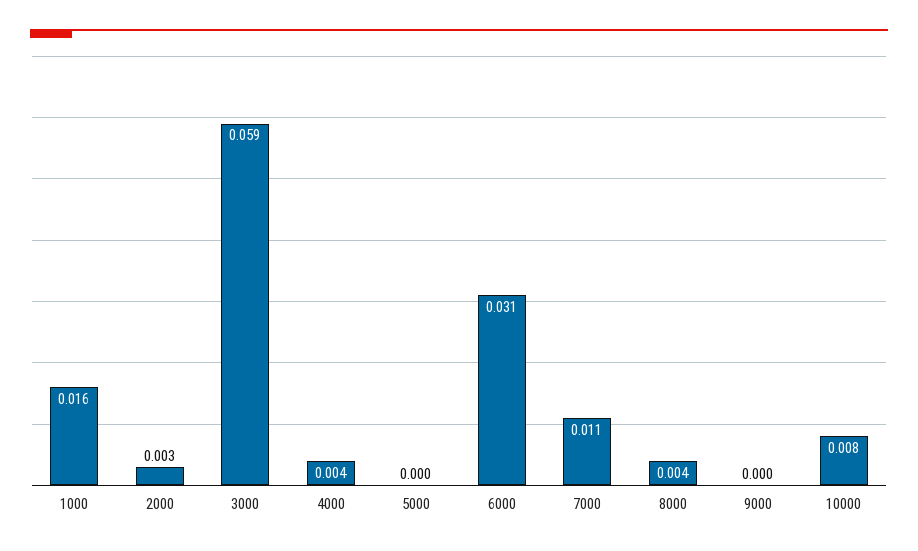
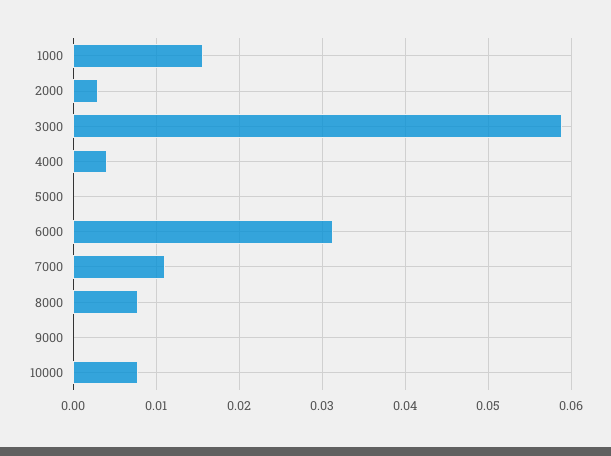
8000: 0.004 -> 0.008

